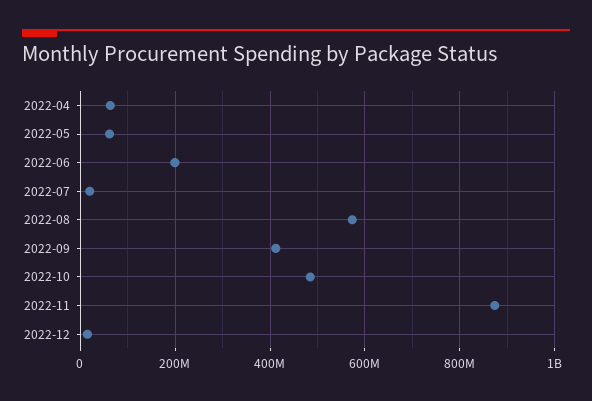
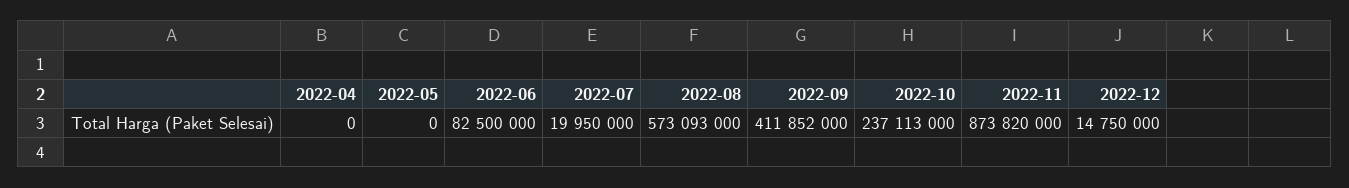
2022-04: 60000000 -> 0
2022-05: 60000000 -> 0
2022-06: 200000000 -> 82500000
2022-10: 480000000 -> 237113000

